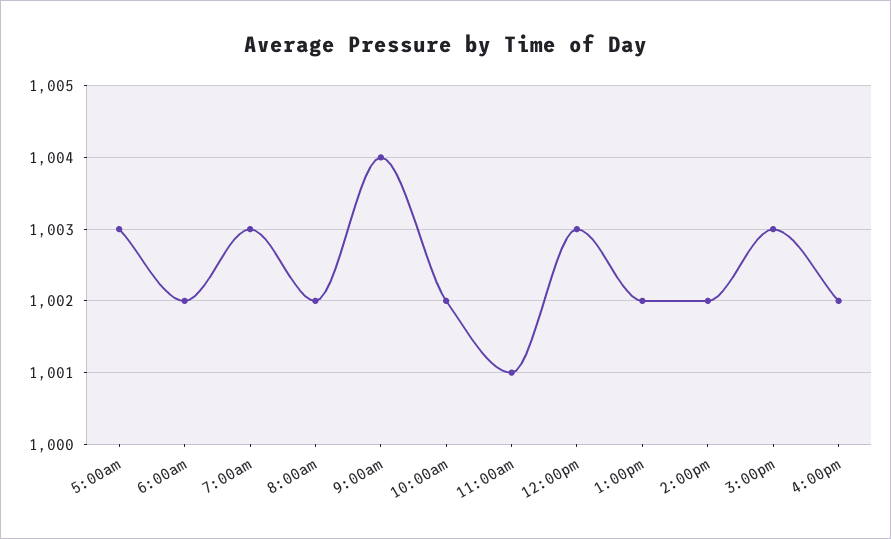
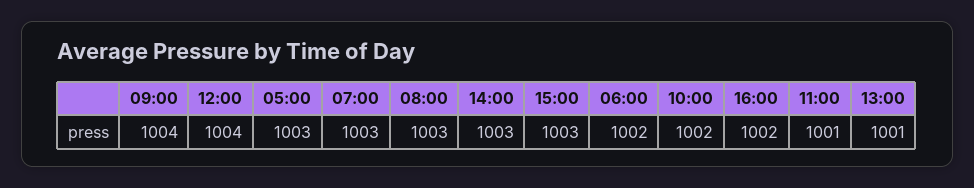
8:00am: 1002 -> 1003
12:00pm: 1003 -> 1004
1:00pm: 1002 -> 1001
2:00pm: 1002 -> 1003

